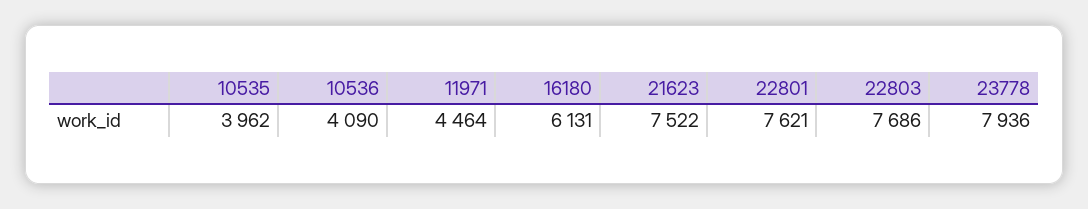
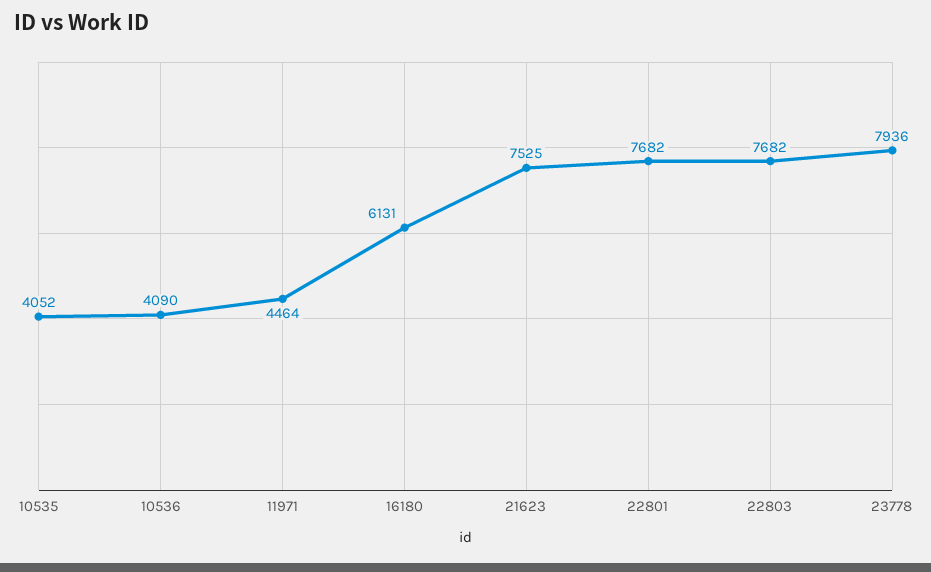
10535: 3962 -> 4052
21623: 7522 -> 7525
22801: 7621 -> 7682
22803: 7686 -> 7682

